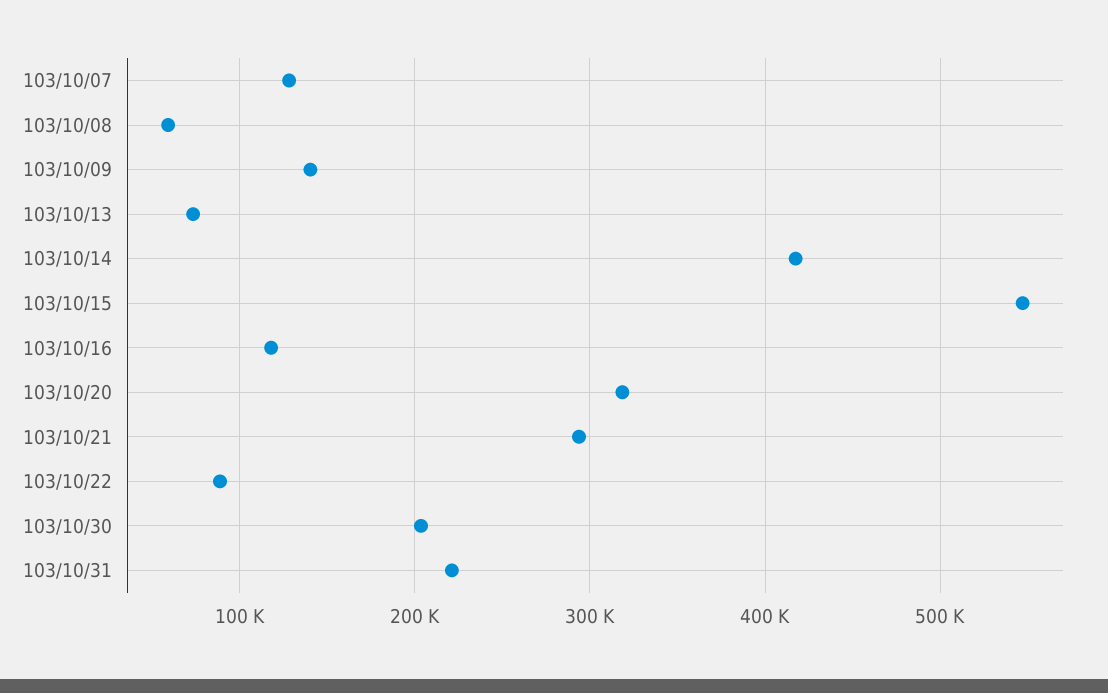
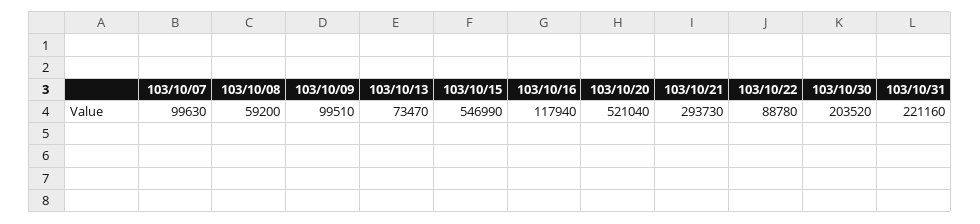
103/10/07: 130000 -> 99630
103/10/09: 140000 -> 99510
103/10/14: 420000 -> none
103/10/20: 320000 -> 521040

